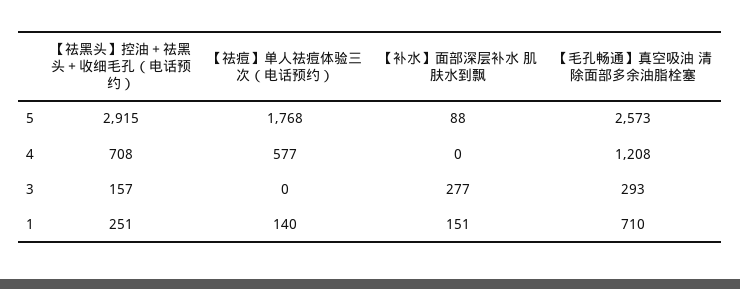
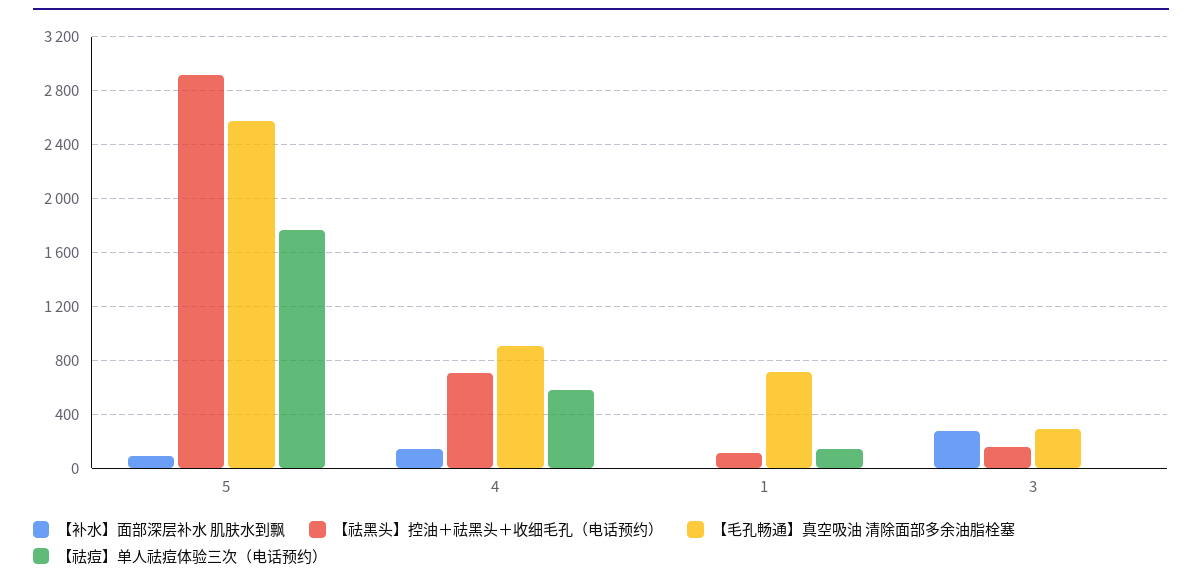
【补水】面部深层补水 肌肤水到飘, 4: 0 -> 150
【毛孔畅通】真空吸油 清除面部多余油脂栓塞, 4: 1208 -> 900
【祛黑头】控油＋祛黑头＋收细毛孔（电话预约）, 1: 251 -> 100
【补水】面部深层补水 肌肤水到飘, 1: 151 -> 0

